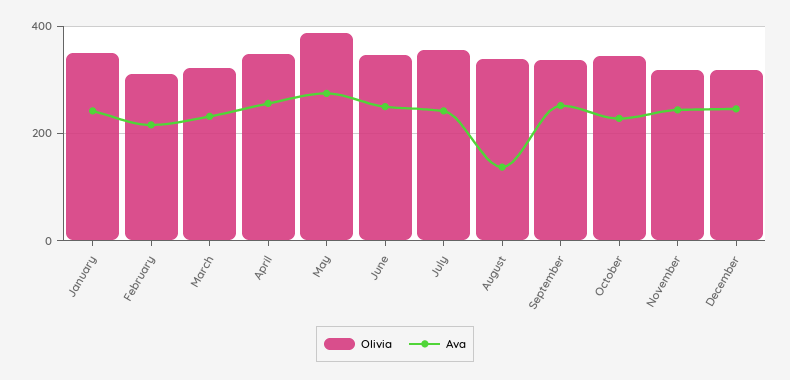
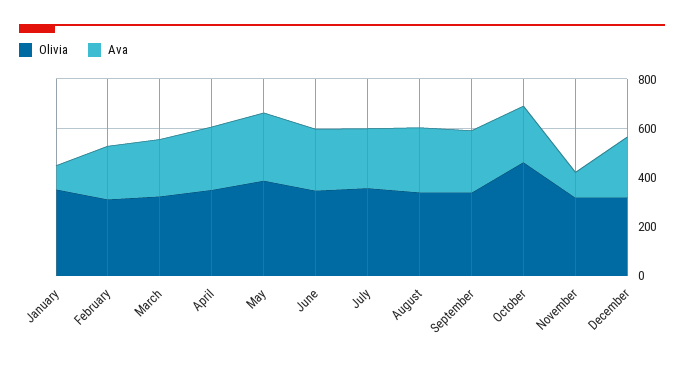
Ava, January: 240 -> 100
Ava, August: 140 -> 250
Olivia, October: 340 -> 450
Ava, November: 240 -> 100

